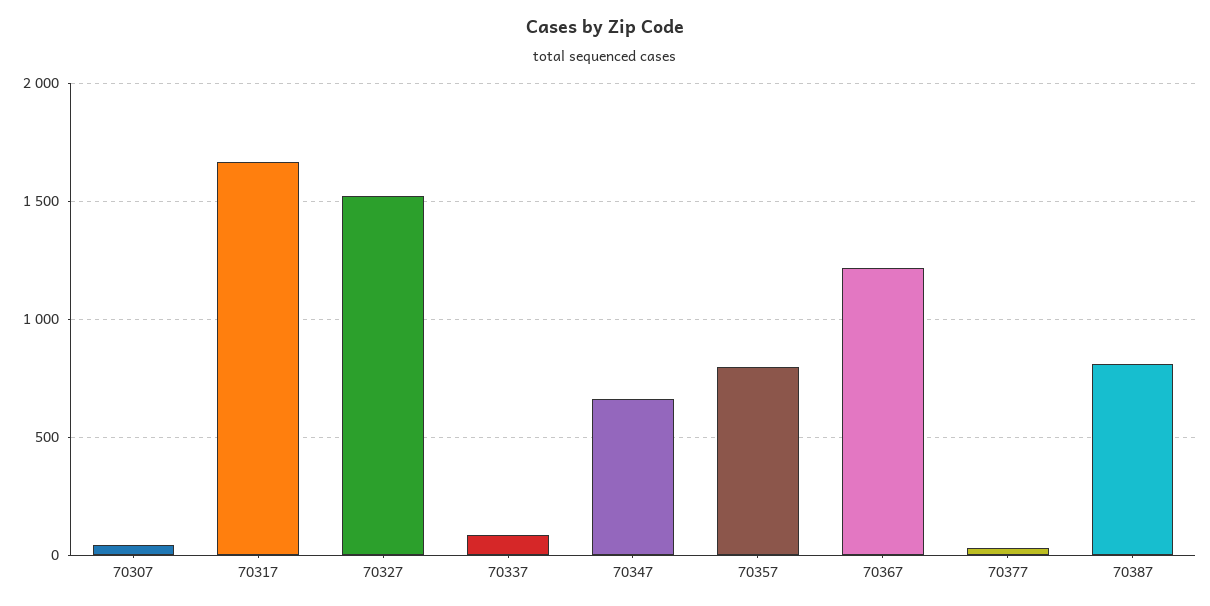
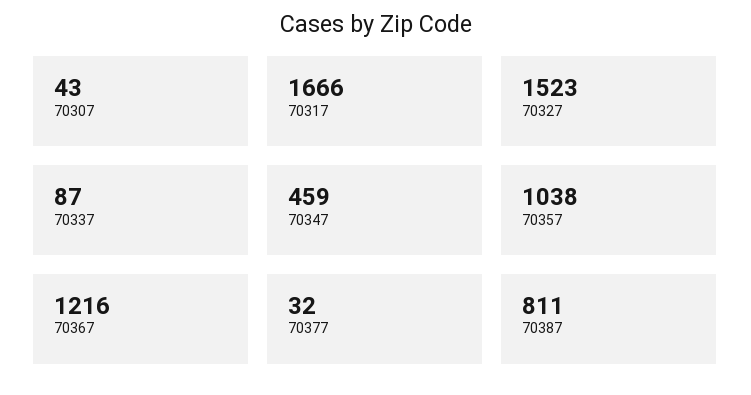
70347: 650 -> 459
70357: 800 -> 1038

